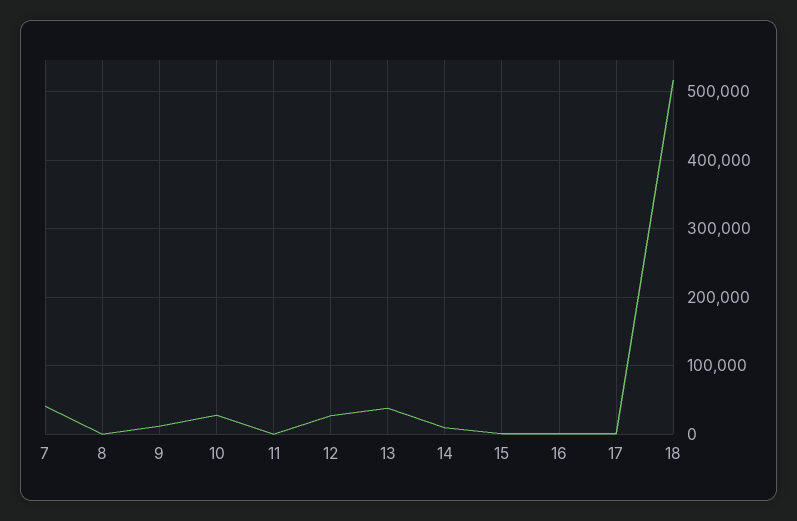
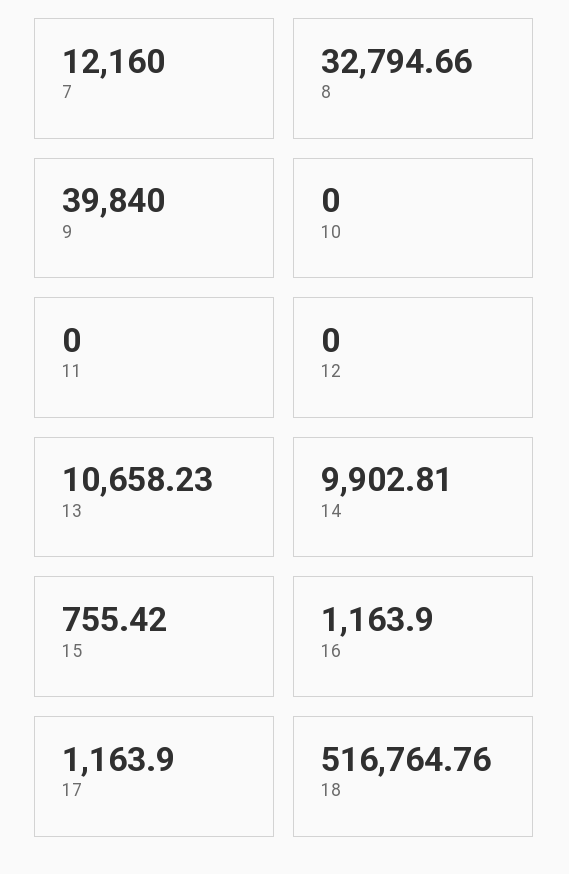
7: 40000 -> 12160
8: 0 -> 32794.66
9: 10000 -> 39840
10: 30000 -> 0
12: 30000 -> 0
13: 40000 -> 10658.23

